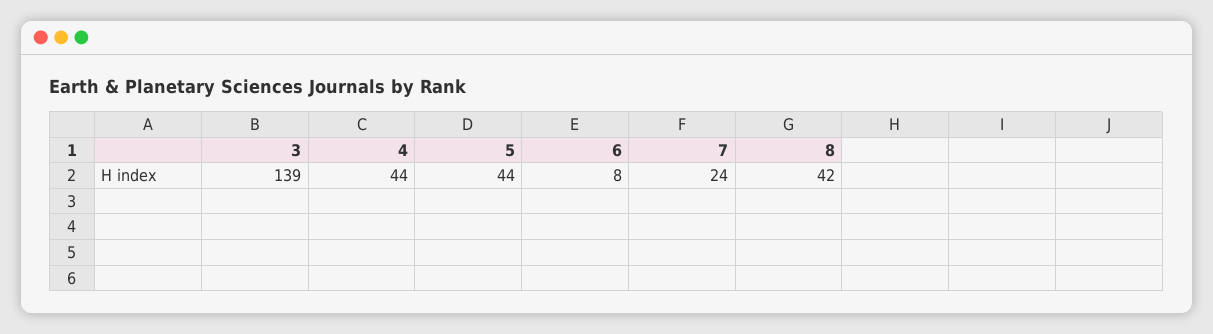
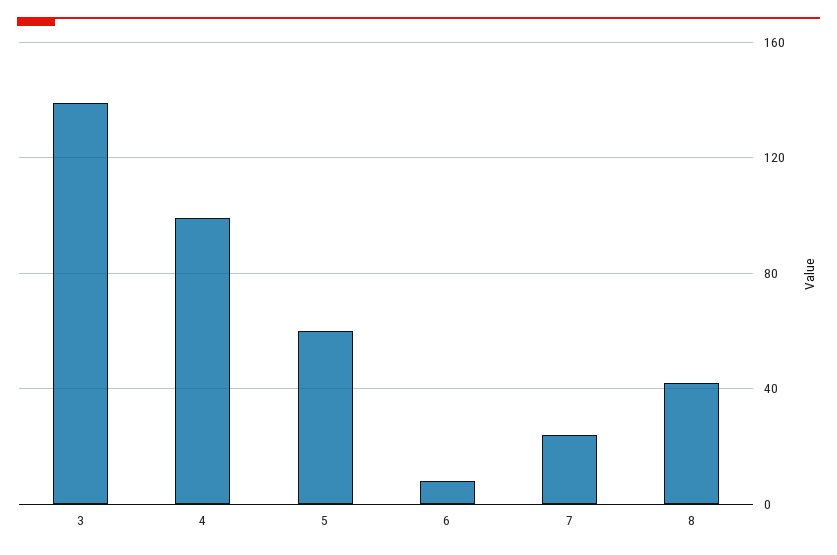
4: 44 -> 100
5: 44 -> 60

